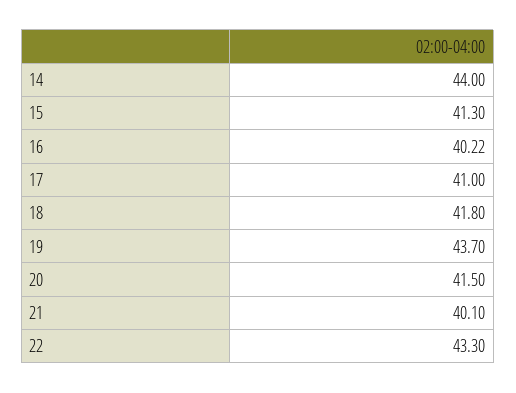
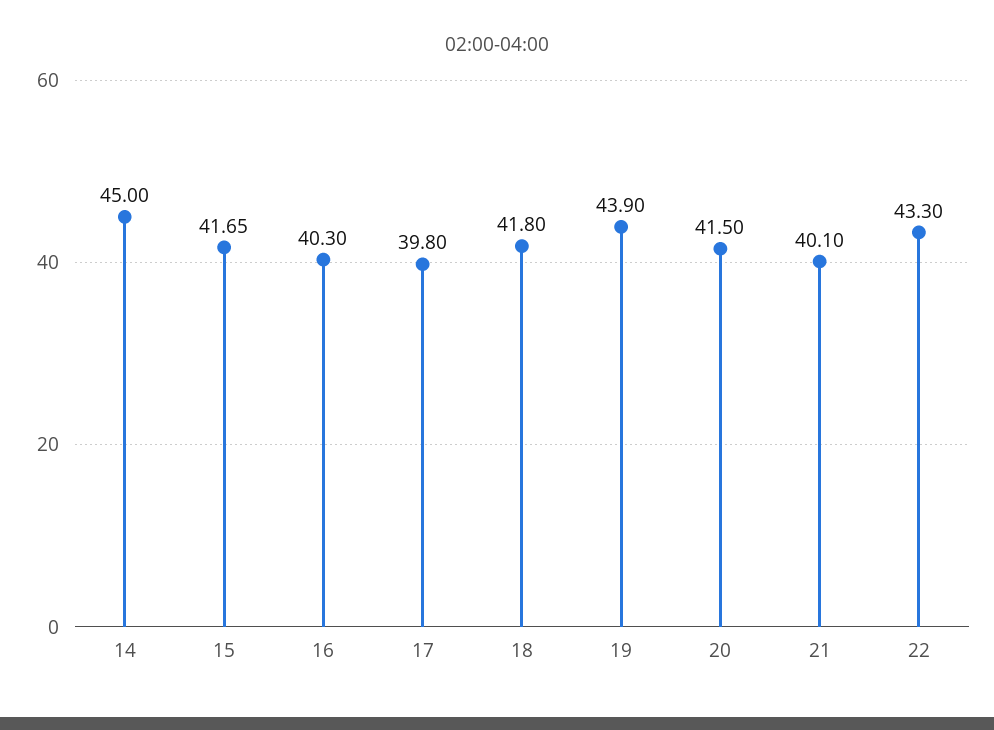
14: 44 -> 45
15: 41.3 -> 41.65
16: 40.22 -> 40.3
17: 41 -> 39.8
19: 43.7 -> 43.9

